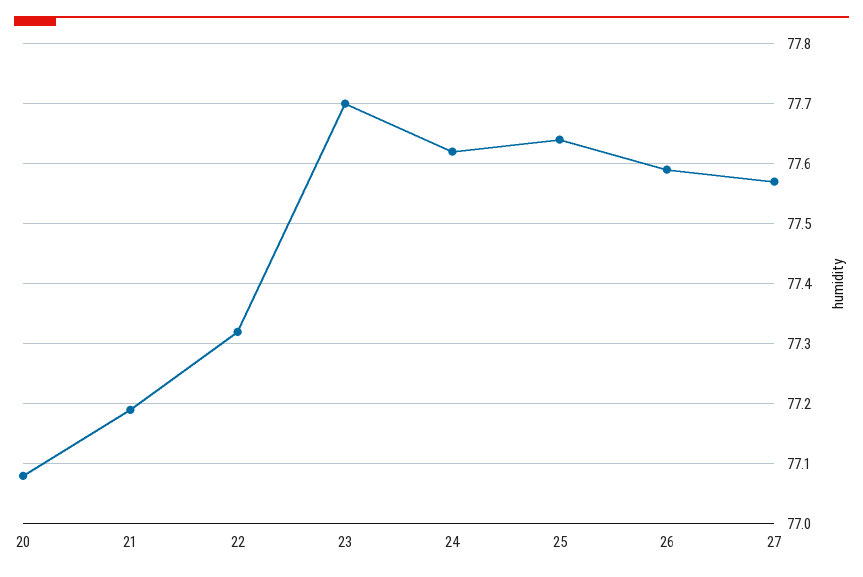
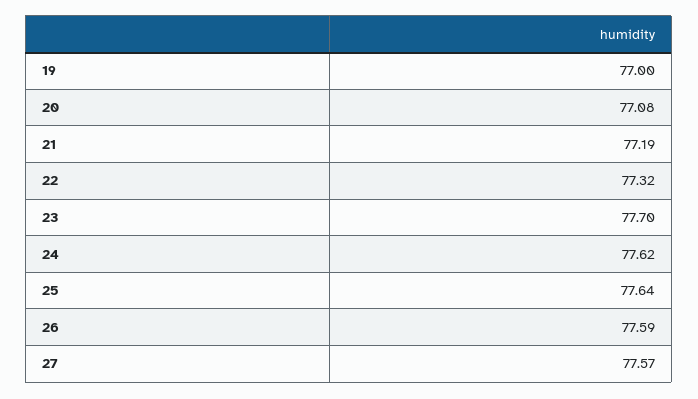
19: none -> 77

